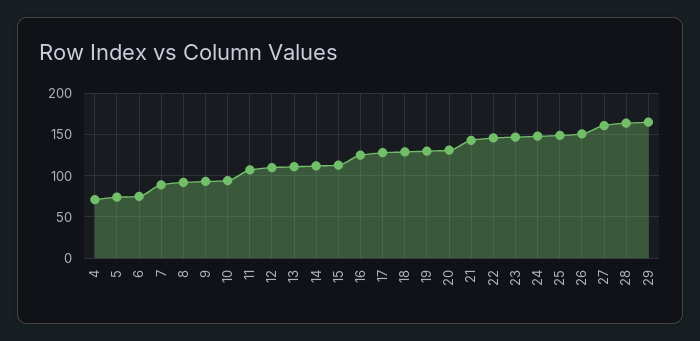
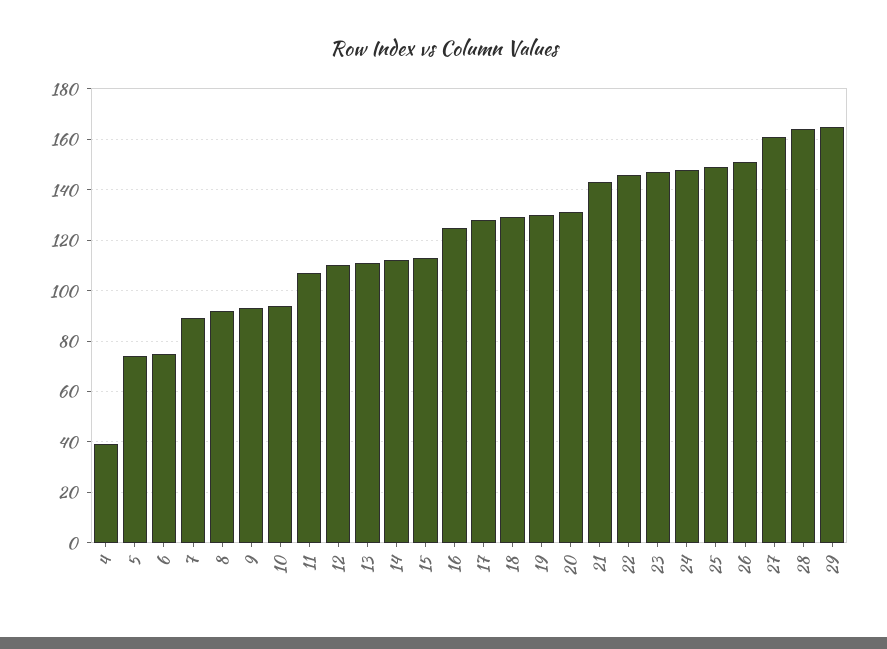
4: 70 -> 40

